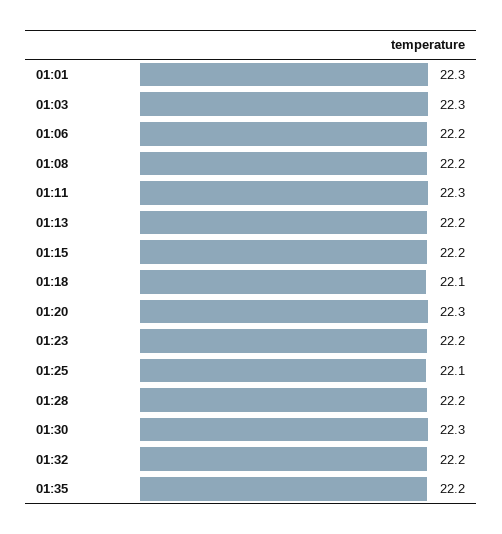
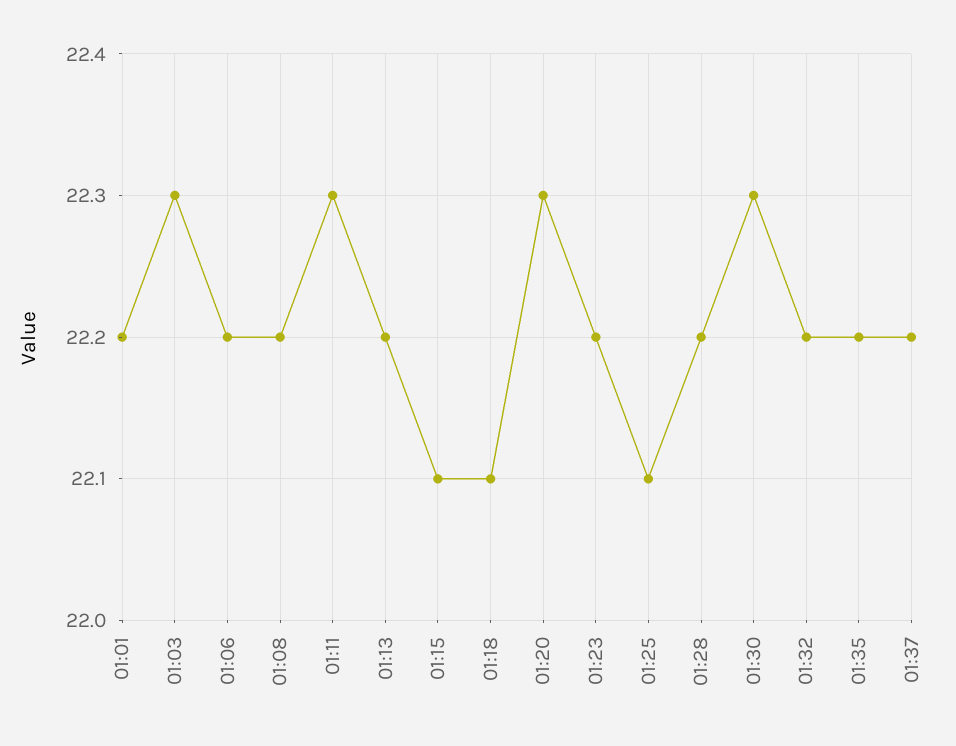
01:01: 22.3 -> 22.2
01:15: 22.2 -> 22.1
01:37: none -> 22.2

